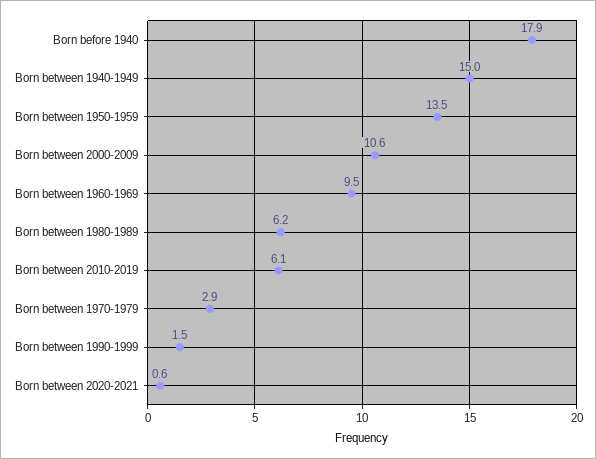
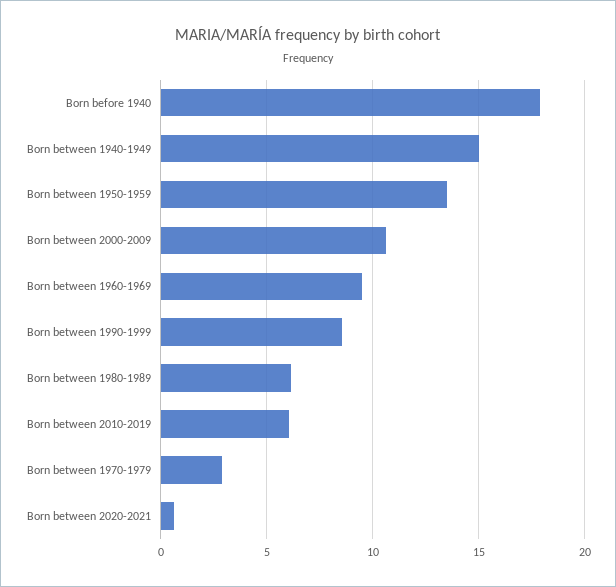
Born between 1990-1999: 1.5 -> 8.5

